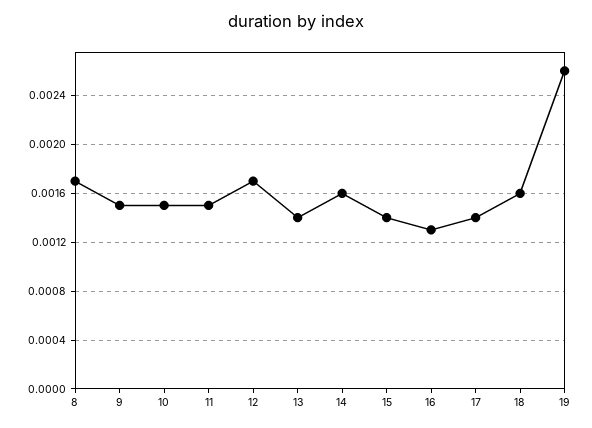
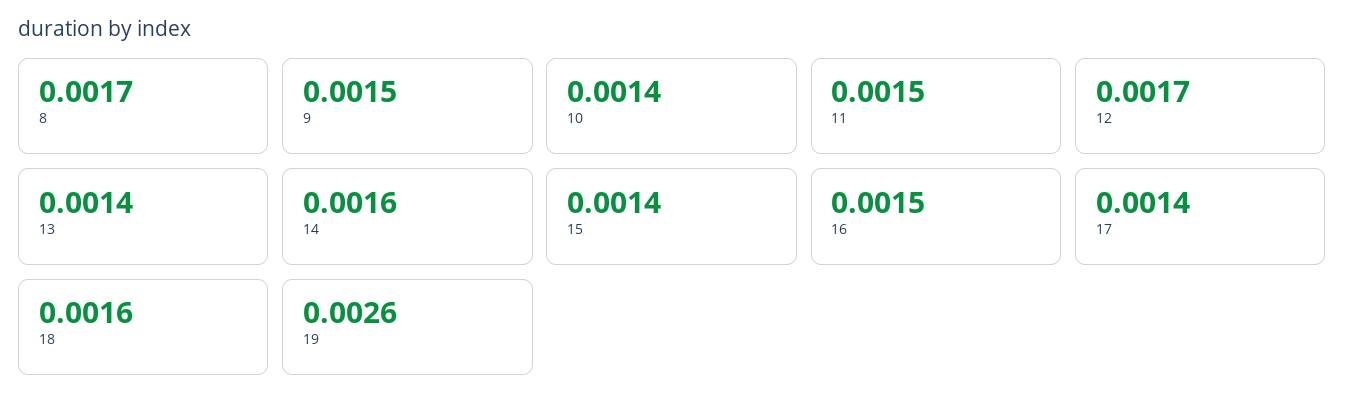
10: 0.0015 -> 0.0014
16: 0.0013 -> 0.0015

